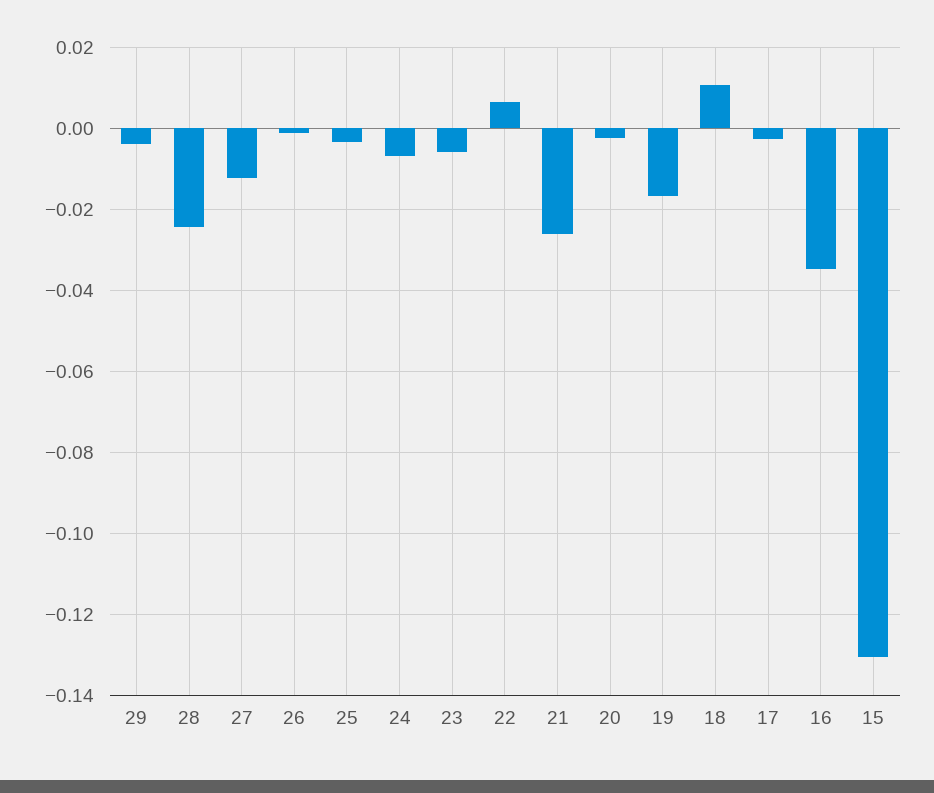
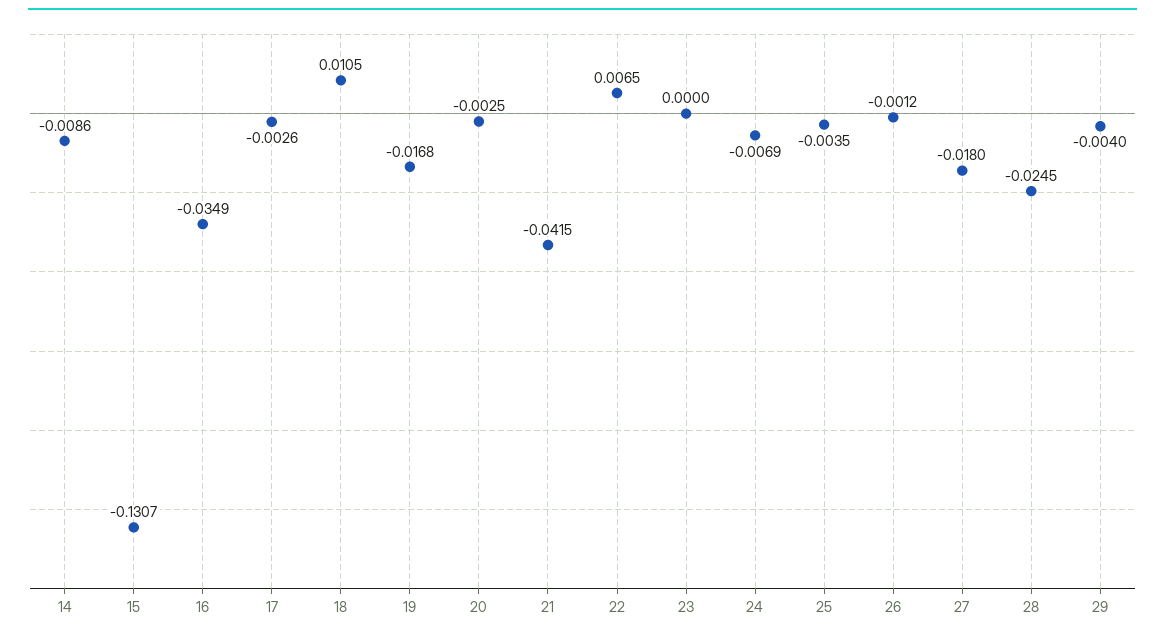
27: -0.012 -> -0.018
23: -0.006 -> 0
21: -0.026 -> -0.0415
14: none -> -0.0086

